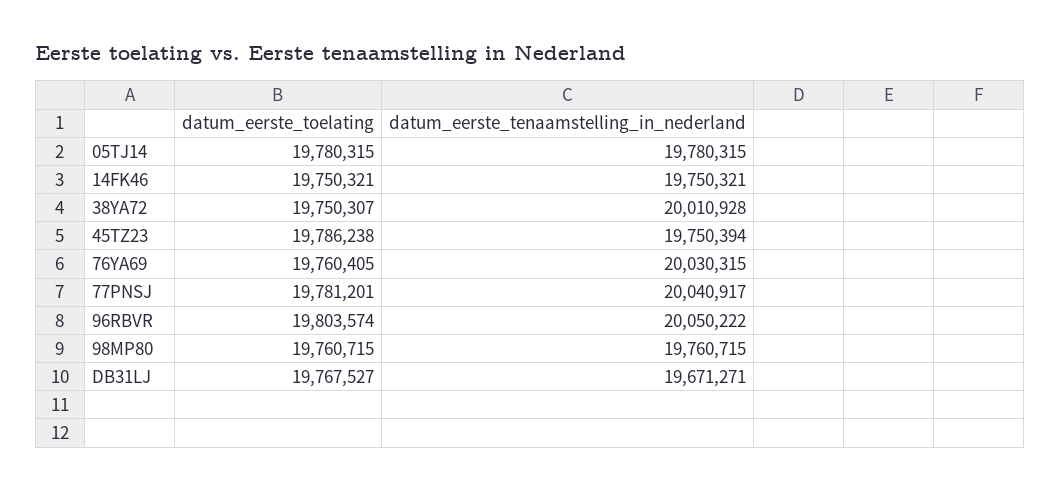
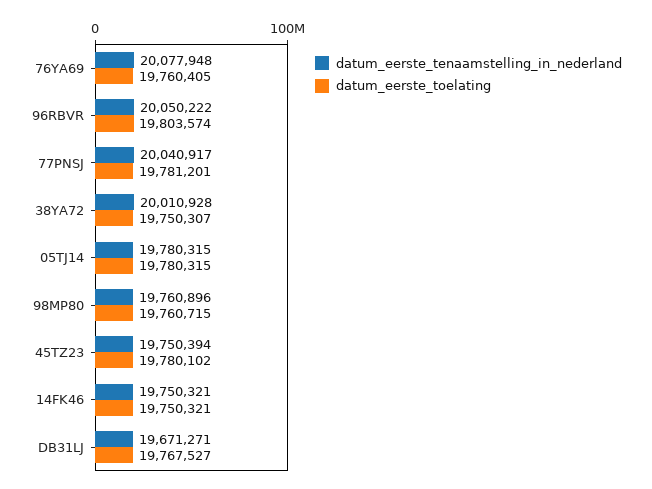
datum_eerste_toelating, 45TZ23: 19786238 -> 19780102
datum_eerste_tenaamstelling_in_nederland, 76YA69: 20030315 -> 20077948
datum_eerste_tenaamstelling_in_nederland, 98MP80: 19760715 -> 19760896

